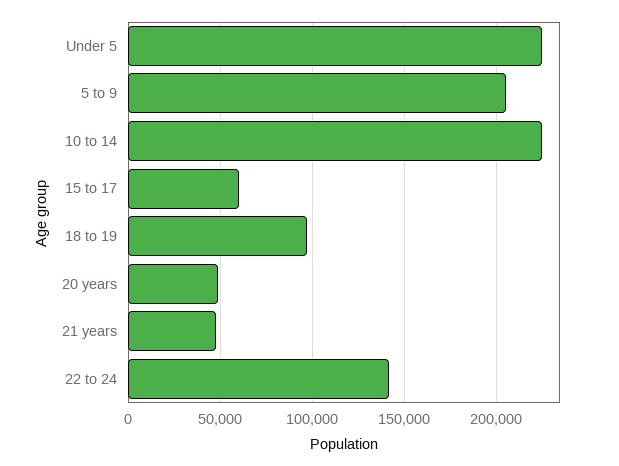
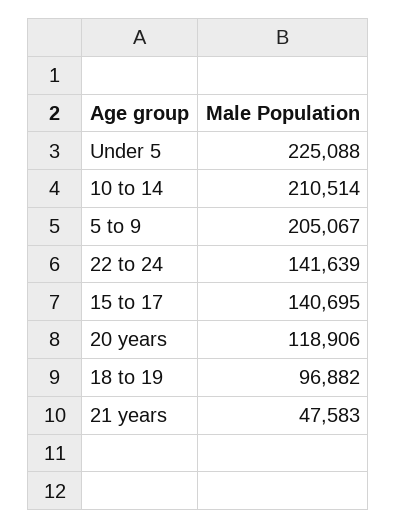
10 to 14: 225000 -> 210514
15 to 17: 60000 -> 140695
20 years: 50000 -> 118906

